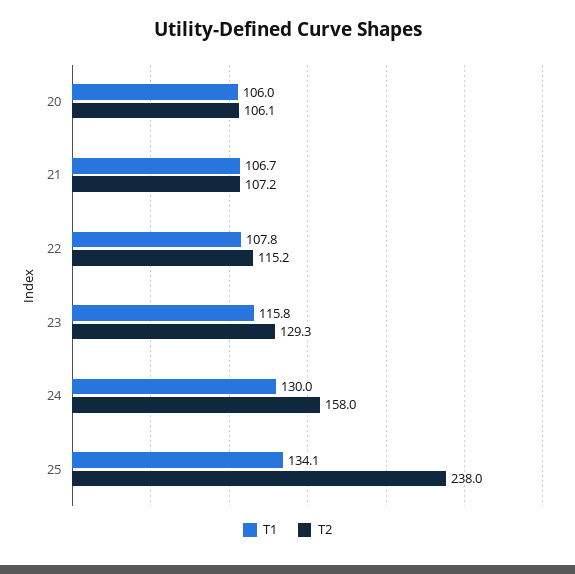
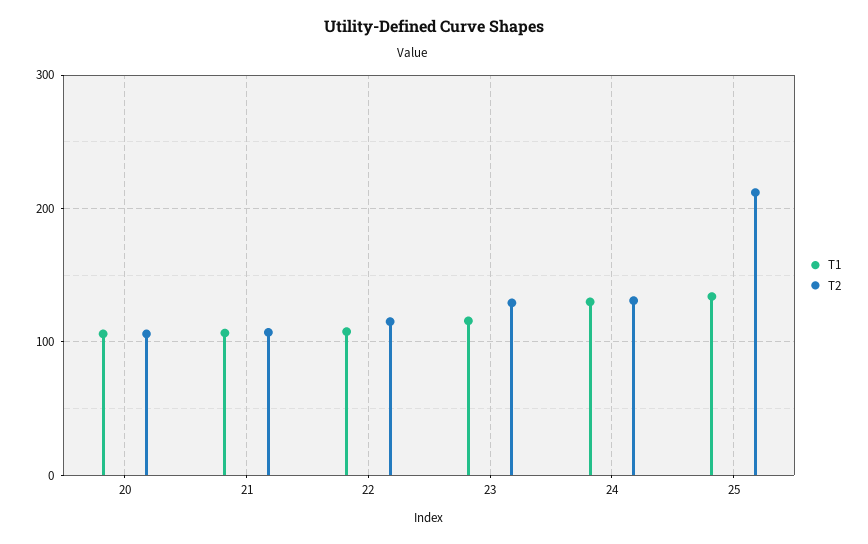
T2, 24: 158 -> 130
T2, 25: 238 -> 210

